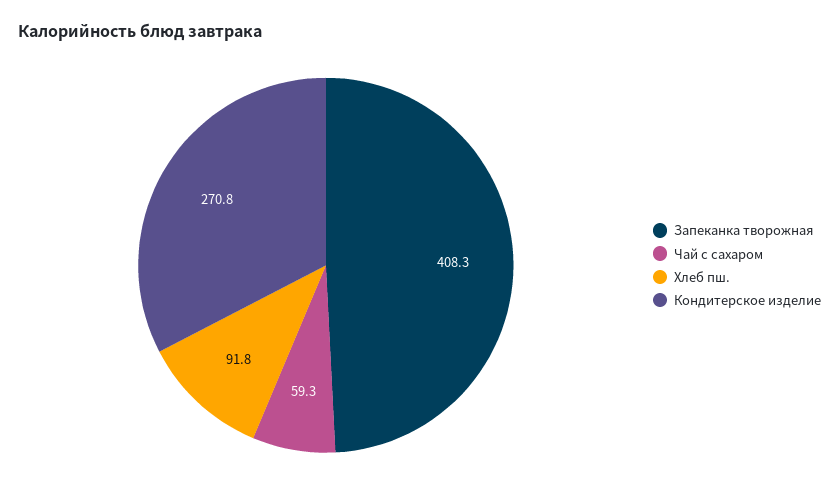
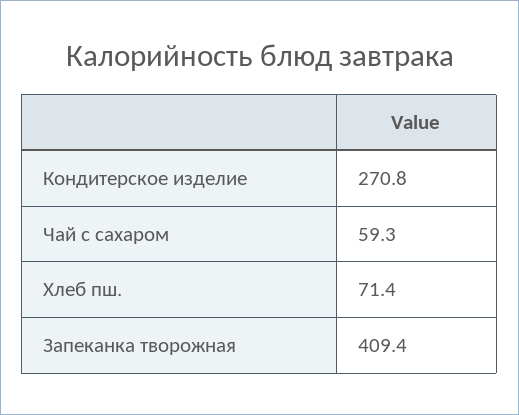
Запеканка творожная: 408.3 -> 409.4
Хлеб пш.: 91.8 -> 71.4

